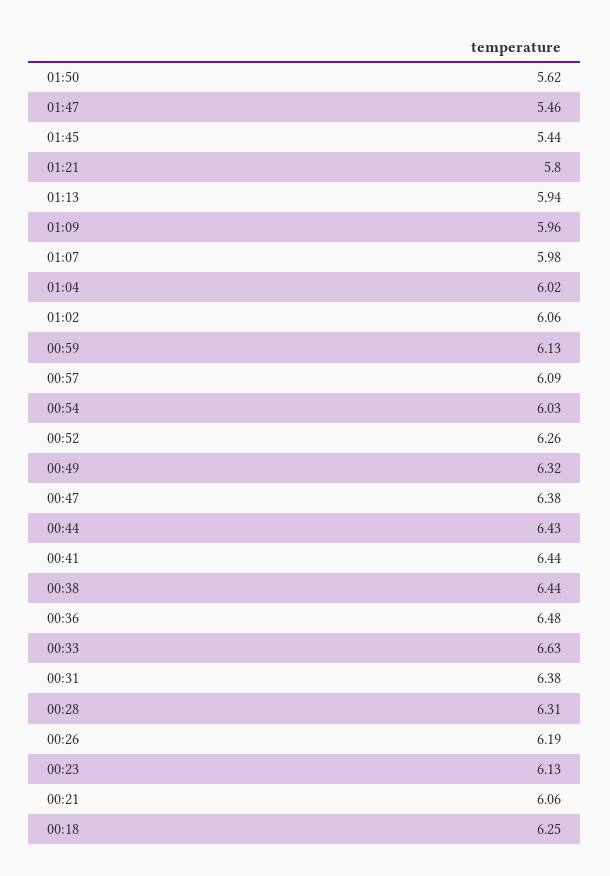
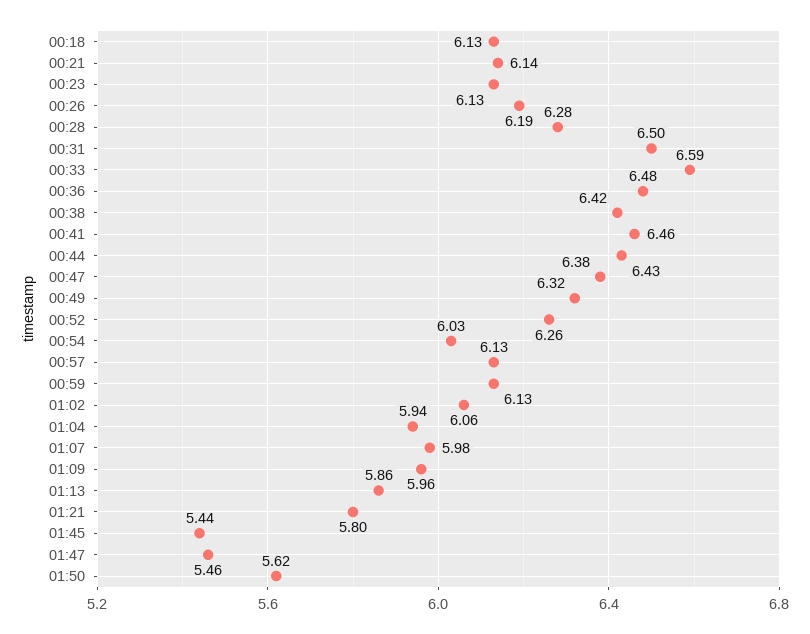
01:13: 5.94 -> 5.86
01:04: 6.02 -> 5.94
00:57: 6.09 -> 6.13
00:41: 6.44 -> 6.46
00:38: 6.44 -> 6.42
00:33: 6.63 -> 6.59
00:31: 6.38 -> 6.5
00:28: 6.31 -> 6.28
00:21: 6.06 -> 6.14
00:18: 6.25 -> 6.13

